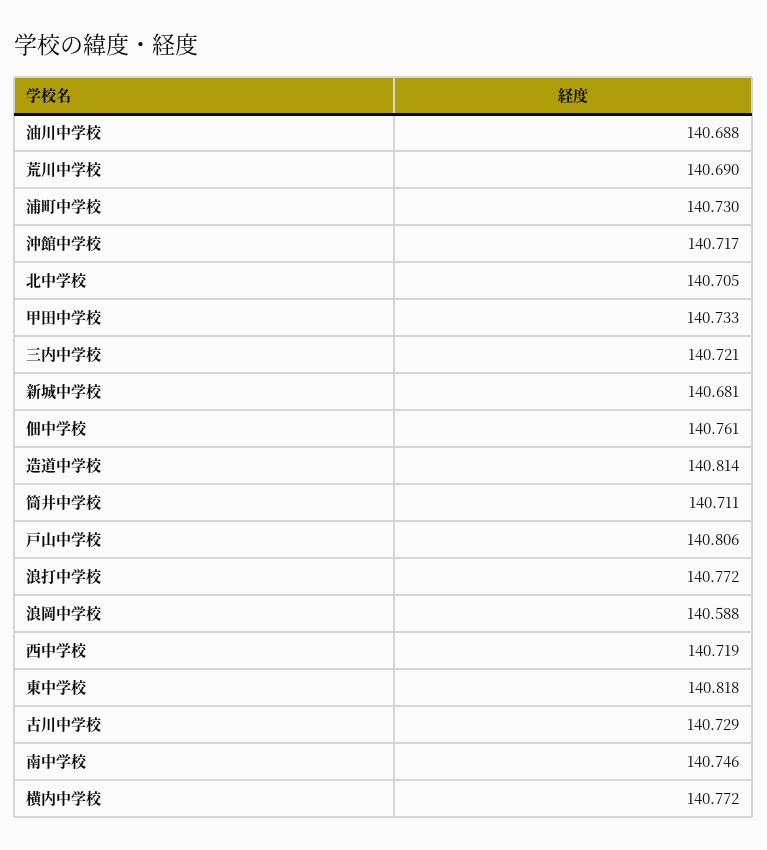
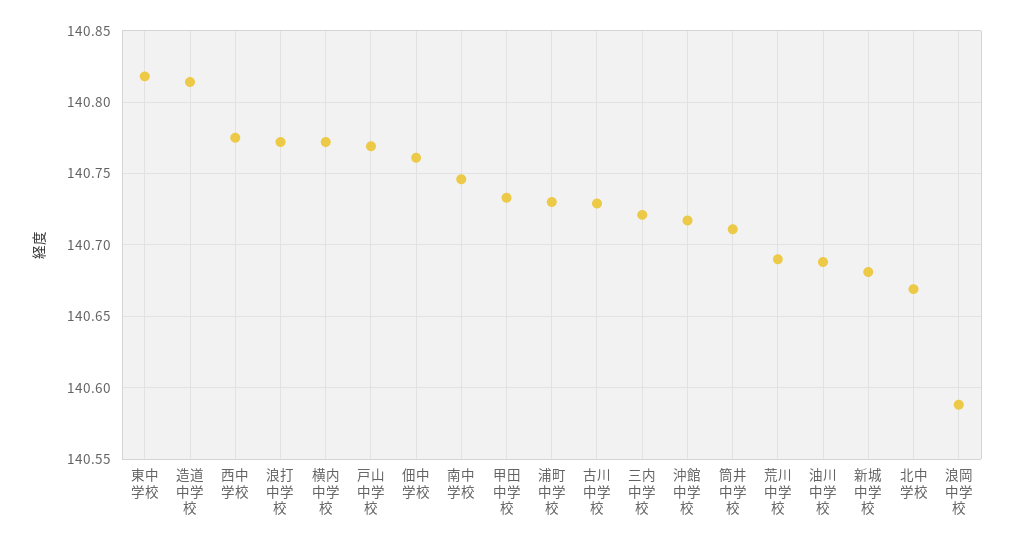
北中学校: 140.705 -> 140.67
戸山中学校: 140.806 -> 140.77
西中学校: 140.719 -> 140.775

